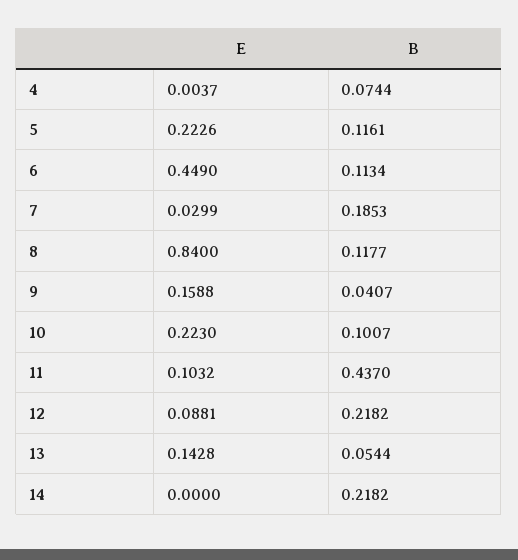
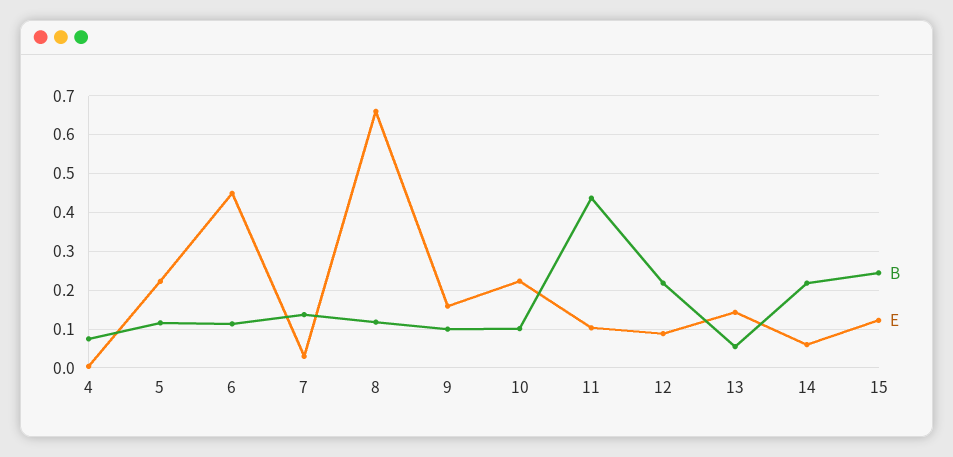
B, 7: 0.1853 -> 0.14
E, 8: 0.84 -> 0.66
B, 9: 0.0407 -> 0.1
E, 14: 0 -> 0.06
B, 15: none -> 0.24
E, 15: none -> 0.12

